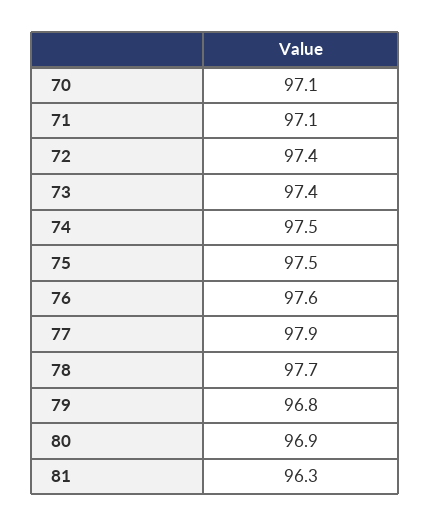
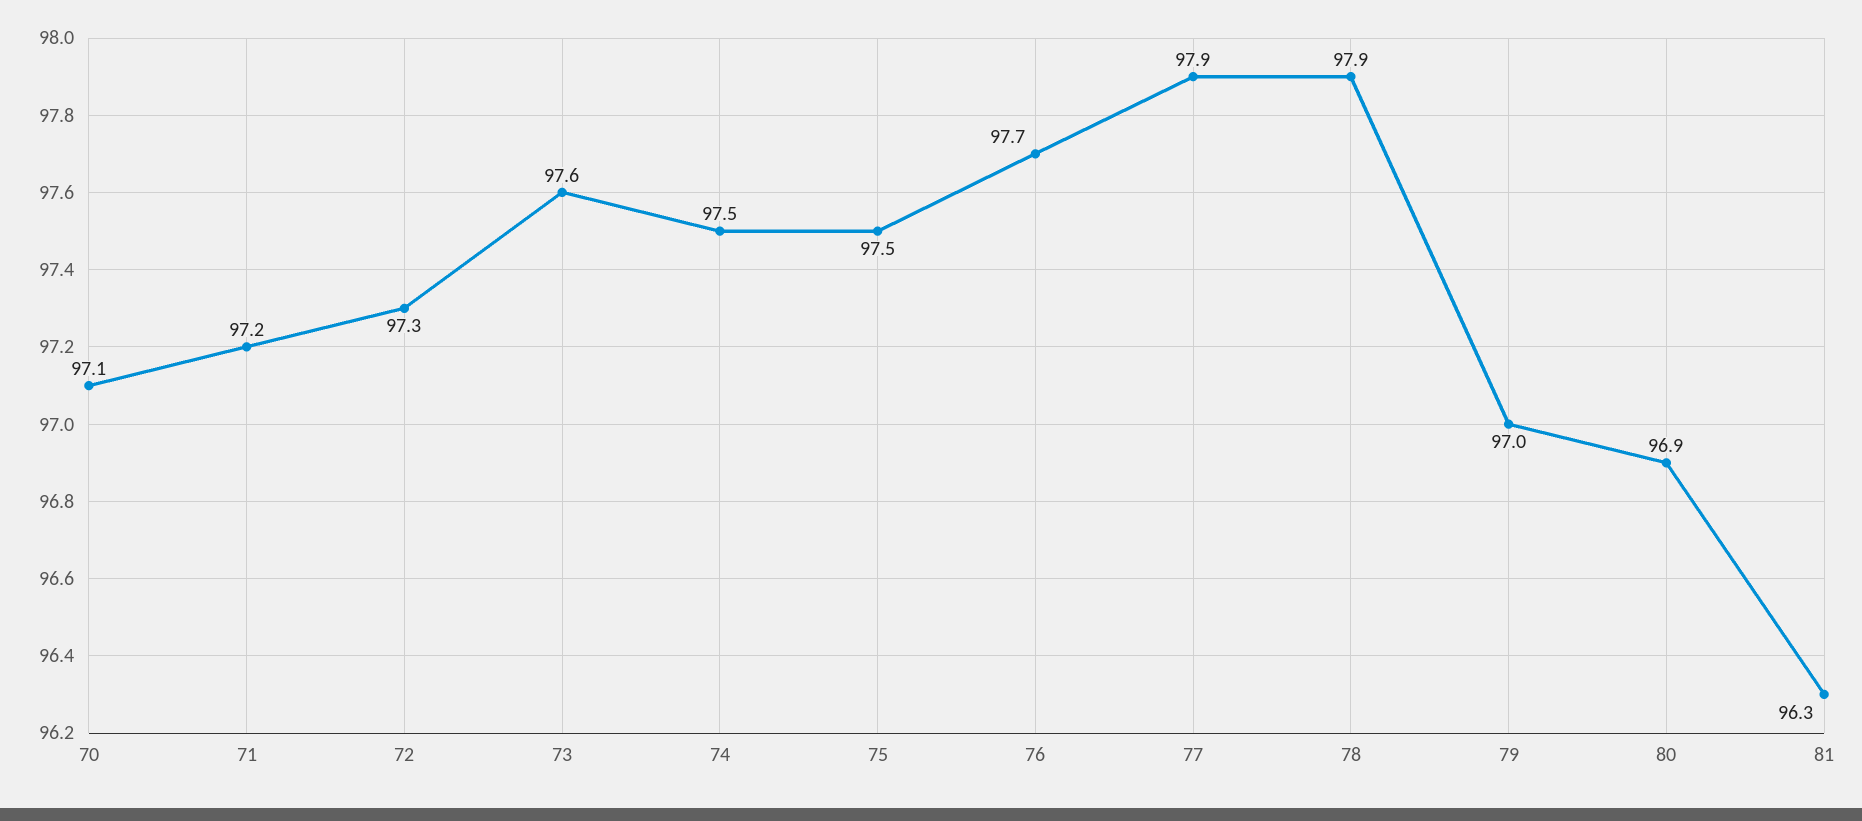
71: 97.1 -> 97.2
72: 97.4 -> 97.3
73: 97.4 -> 97.6
76: 97.6 -> 97.7
78: 97.7 -> 97.9
79: 96.8 -> 97

